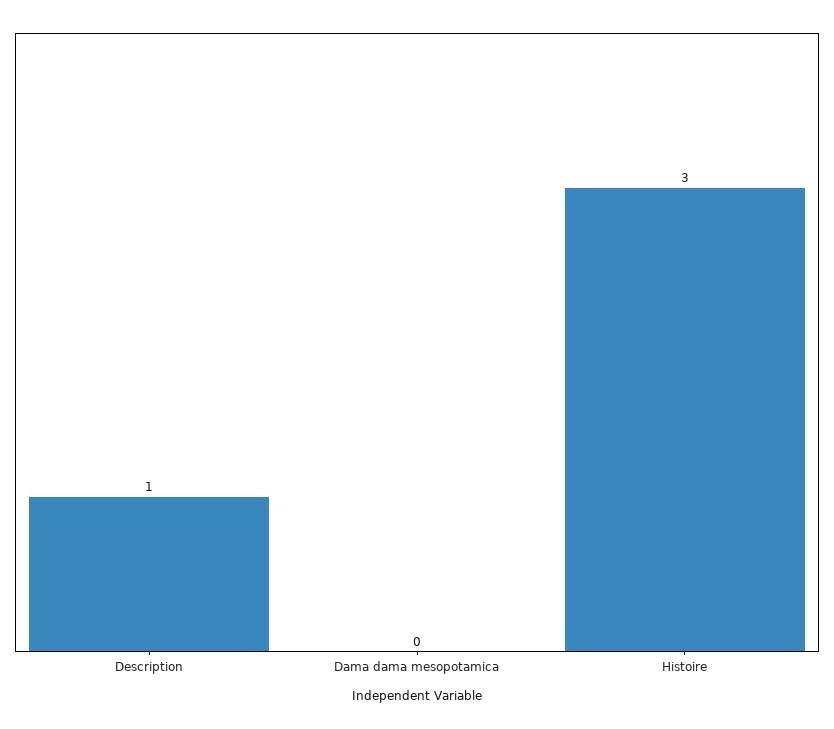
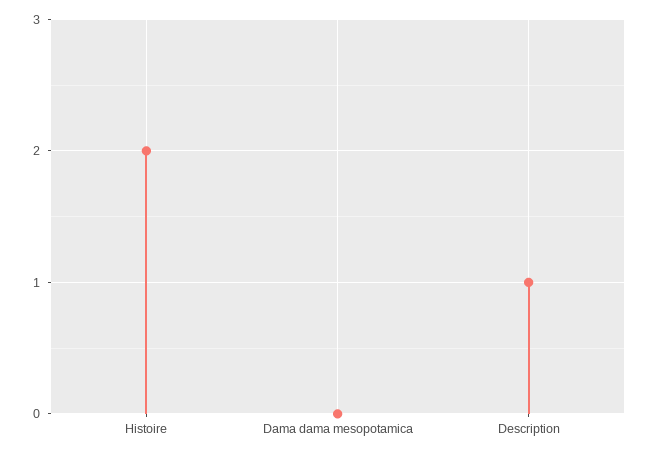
Histoire: 3 -> 2

